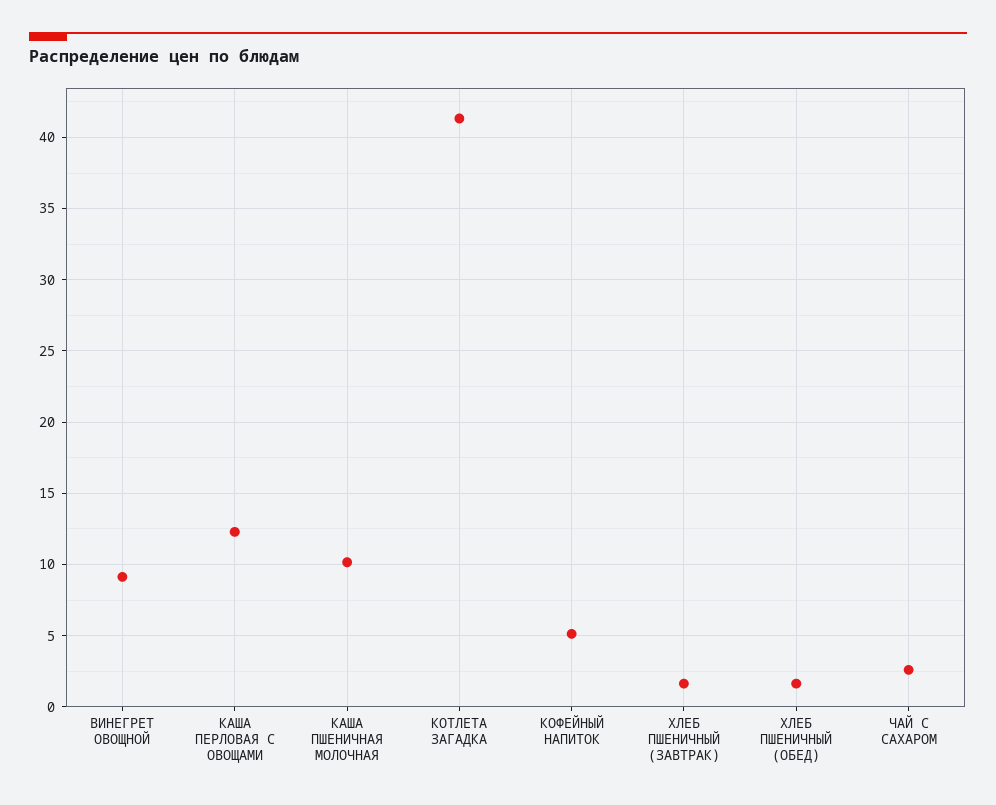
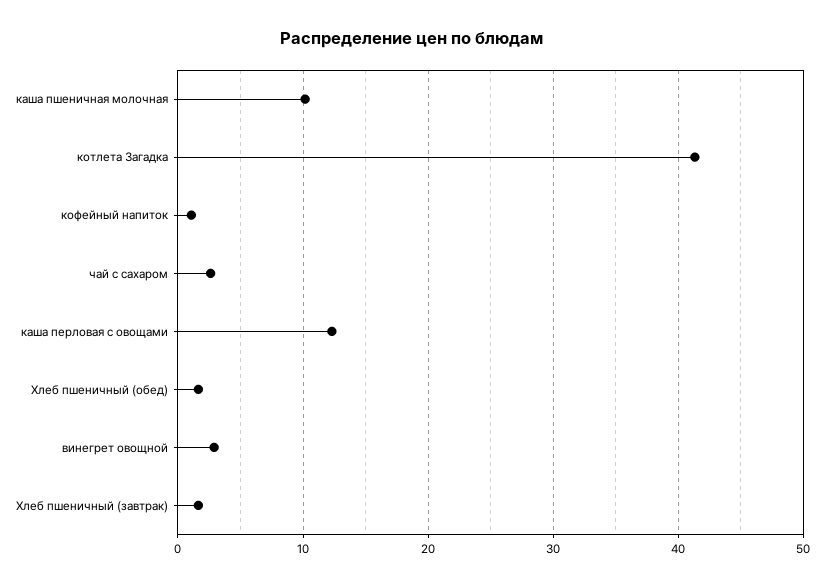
ВИНЕГРЕТ ОВОЩНОЙ: 9 -> 3
КОФЕЙНЫЙ НАПИТОК: 5 -> 1

